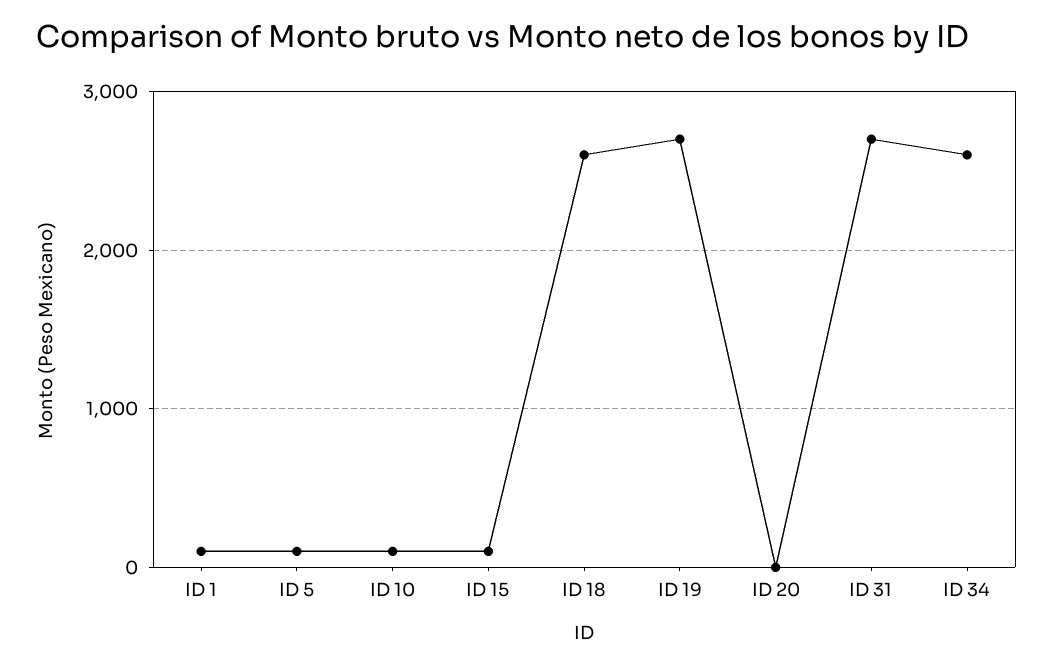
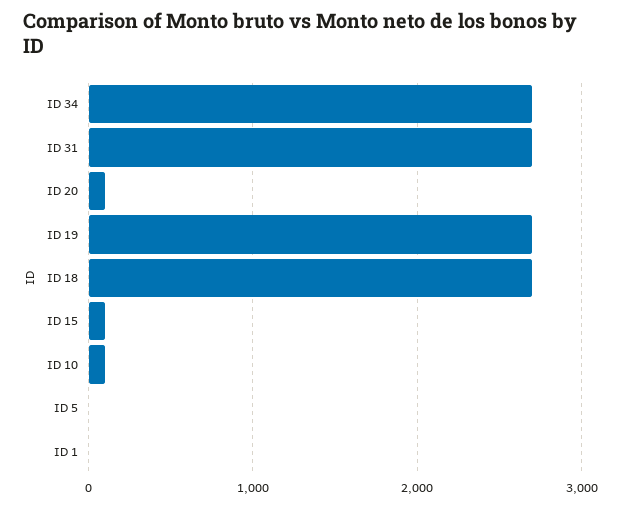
ID 1: 100 -> 0
ID 5: 100 -> 0
ID 18: 2600 -> 2700
ID 20: 0 -> 100
ID 34: 2600 -> 2700

